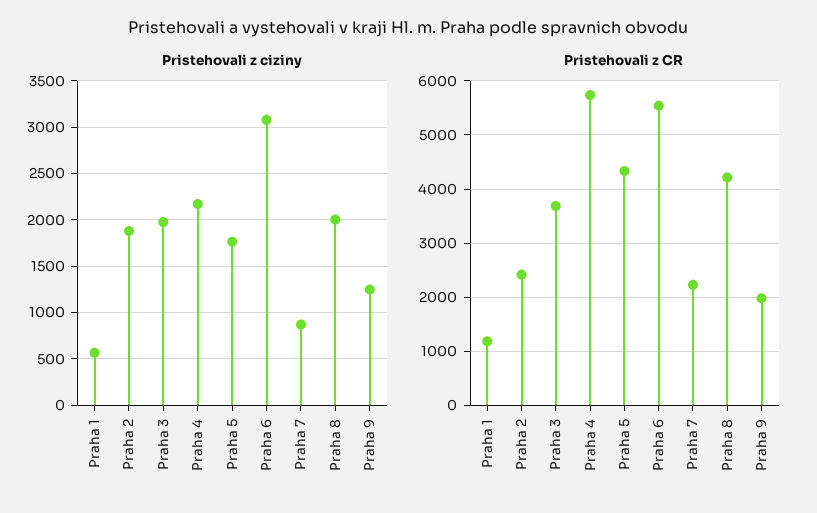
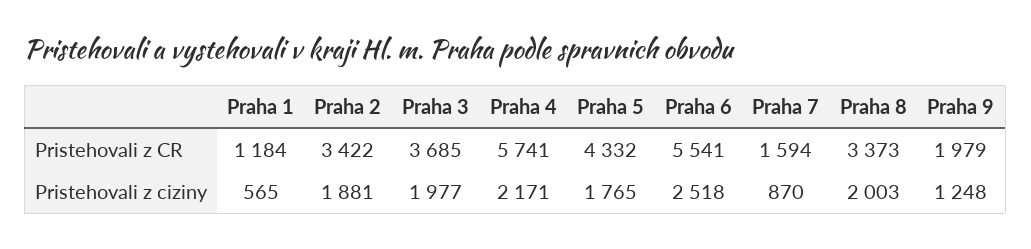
Pristehovali z ciziny, Praha 6: 3100 -> 2518
Pristehovali z CR, Praha 2: 2400 -> 3422
Pristehovali z CR, Praha 7: 2200 -> 1594
Pristehovali z CR, Praha 8: 4200 -> 3373

